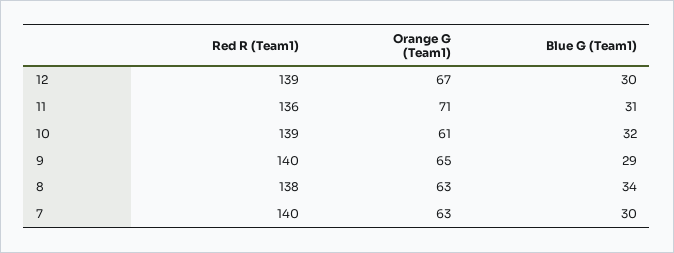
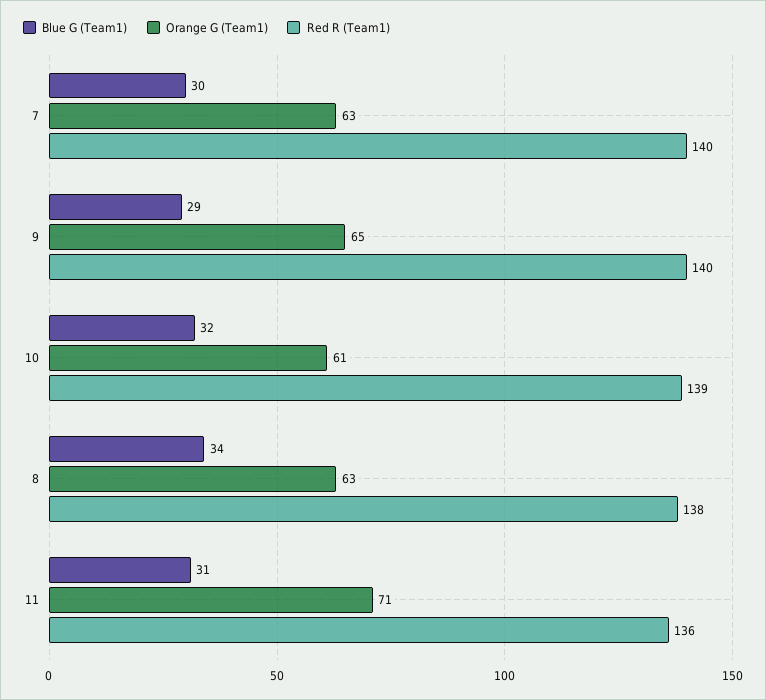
Red R (Team1), 12: 139 -> none
Orange G (Team1), 12: 67 -> none
Blue G (Team1), 12: 30 -> none

